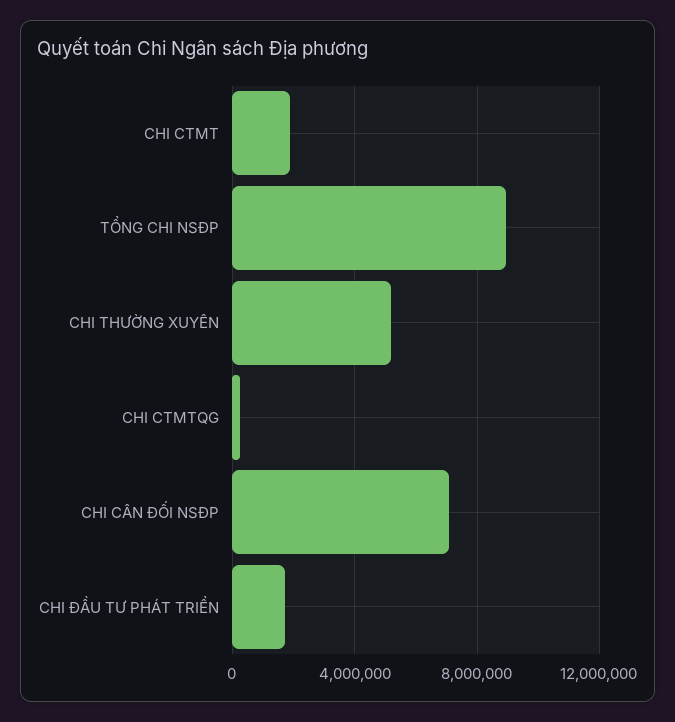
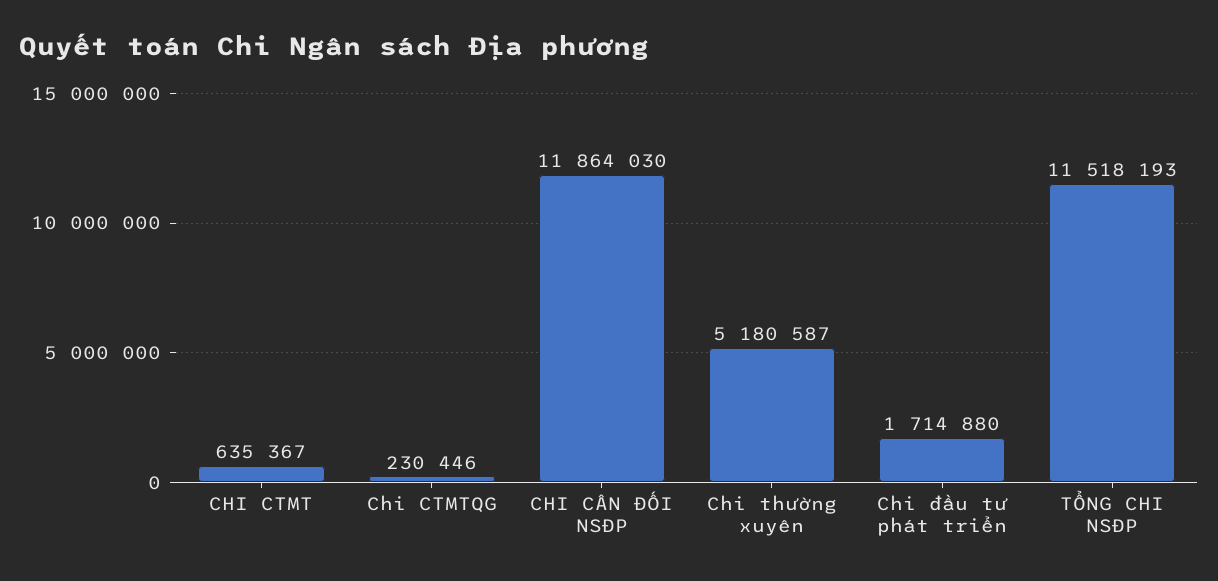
CHI CTMT: 2000000 -> 635367
TỔNG CHI NSĐP: 9000000 -> 11518193
CHI CÂN ĐỐI NSĐP: 7000000 -> 11864030

